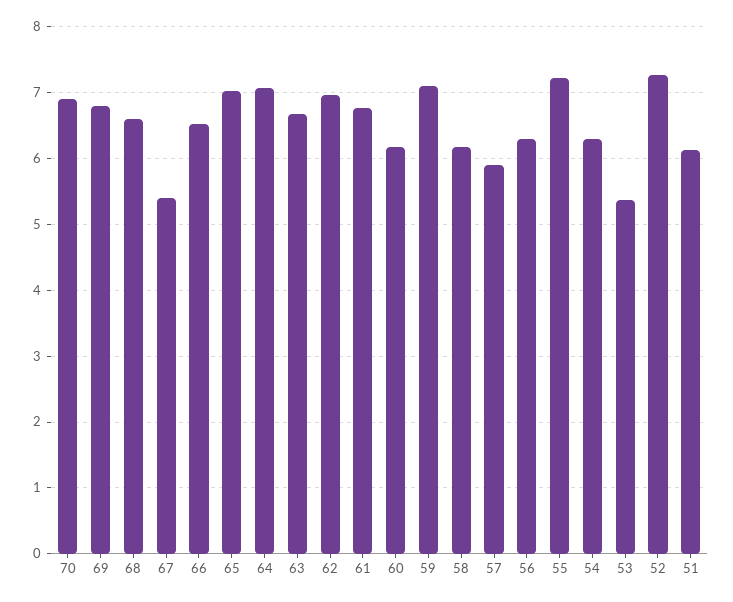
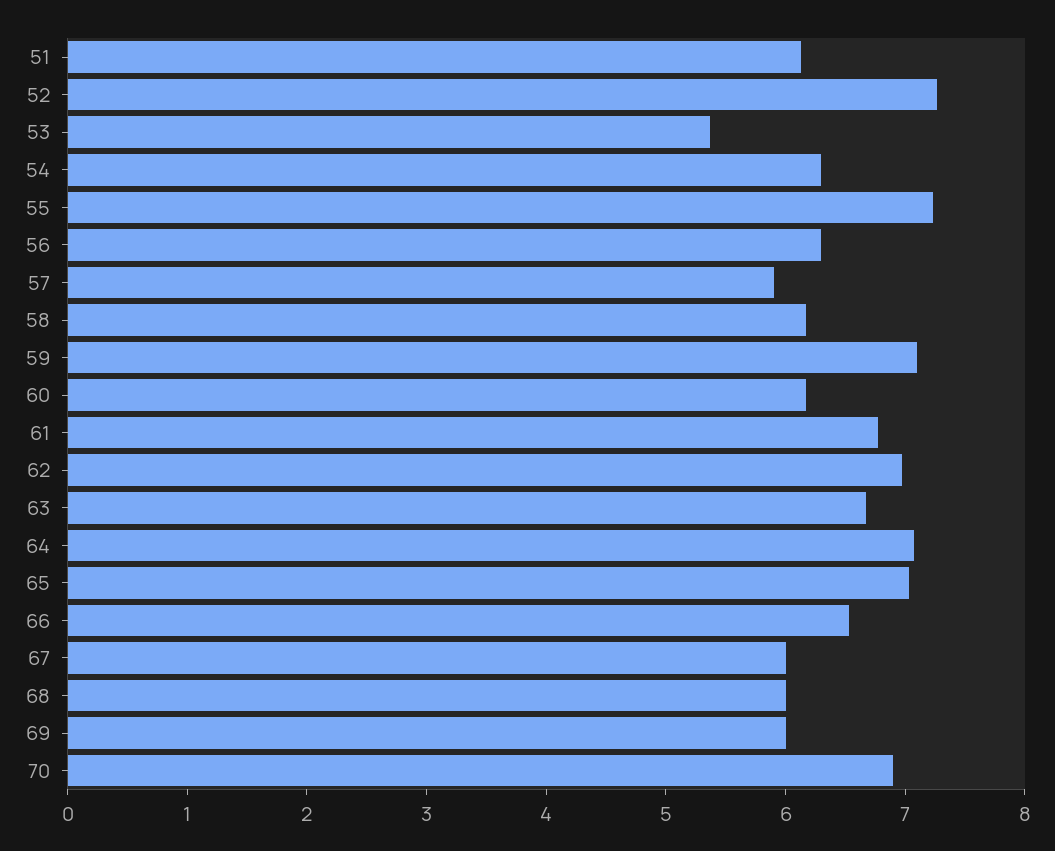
69: 6.8 -> 6
68: 6.6 -> 6
67: 5.4 -> 6

